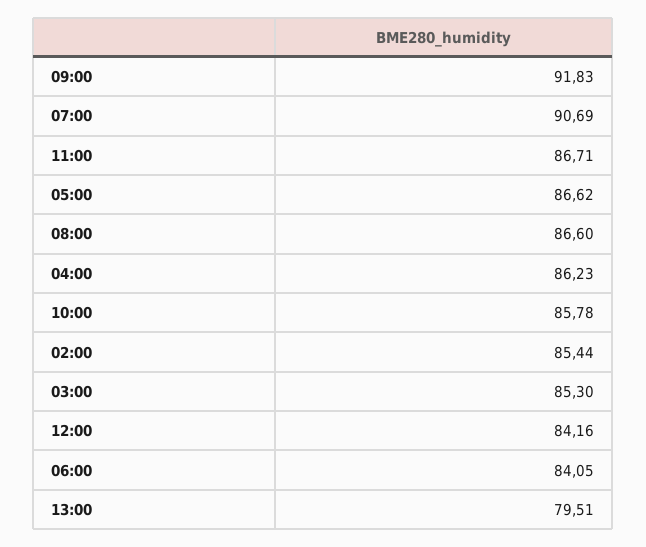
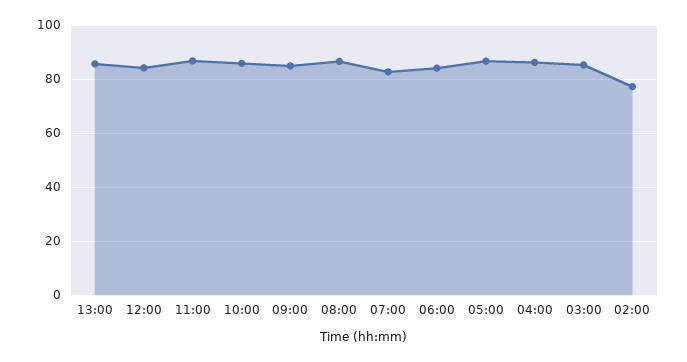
09:00: 91.83 -> 85
07:00: 90.69 -> 82.5
02:00: 85.44 -> 77.5
13:00: 79.51 -> 85

